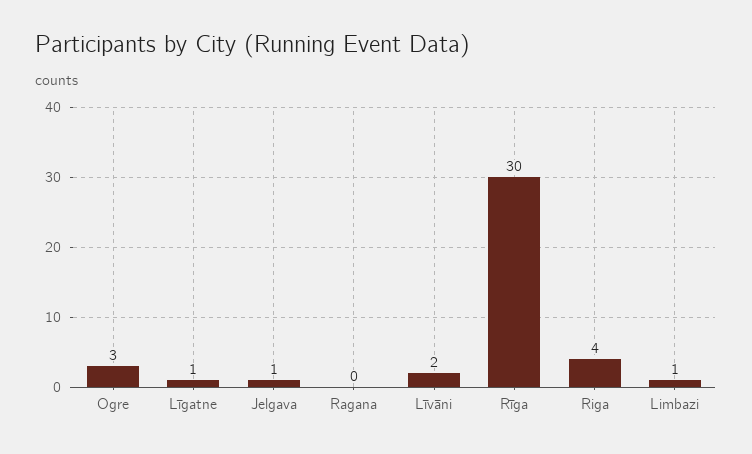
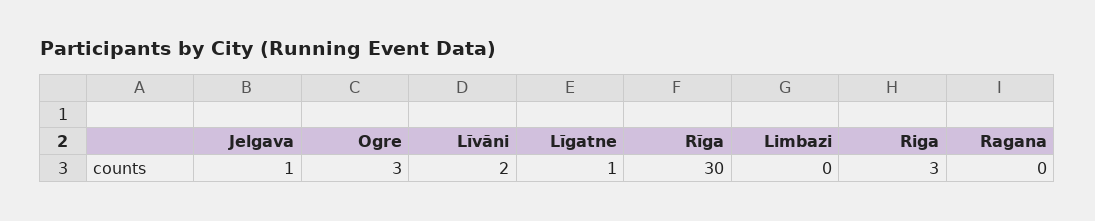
Riga: 4 -> 3
Limbazi: 1 -> 0

